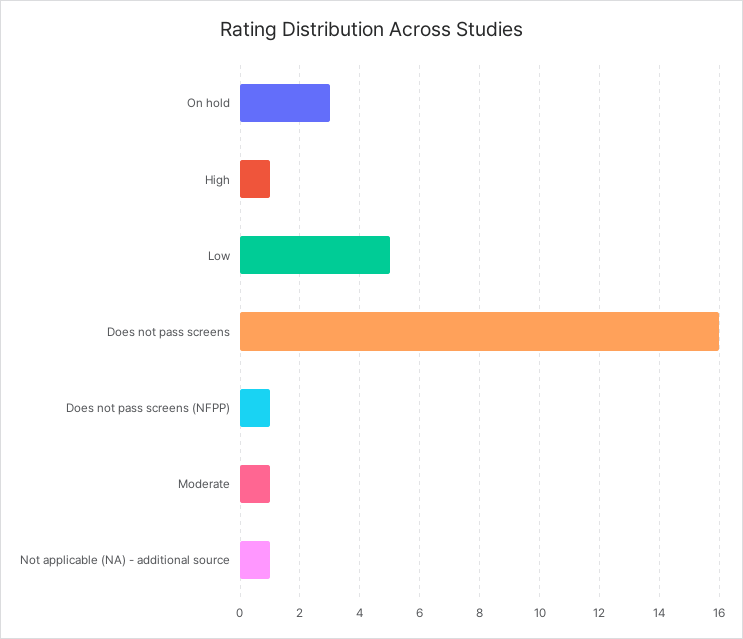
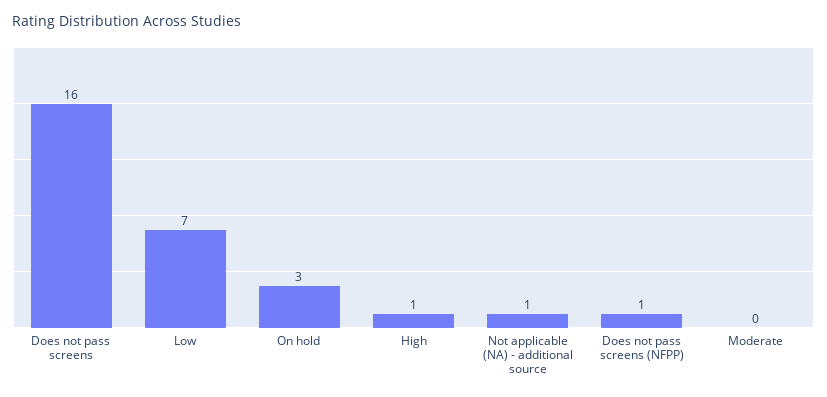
Low: 5 -> 7
Moderate: 1 -> 0

